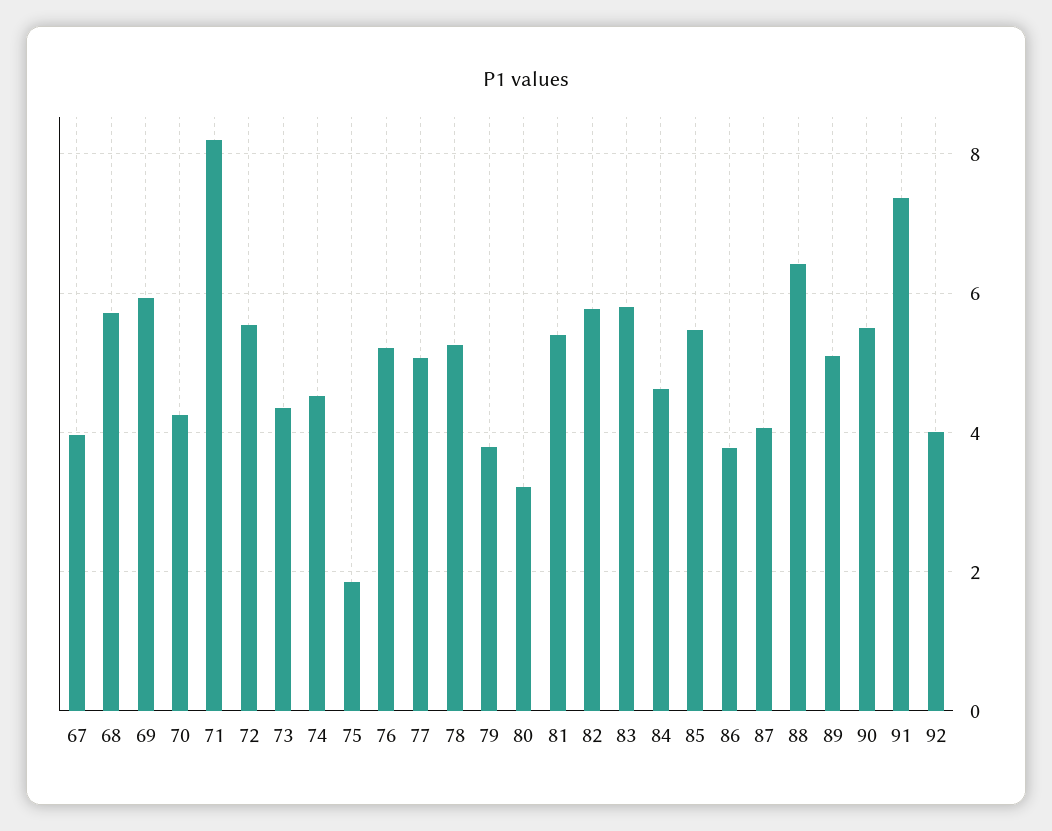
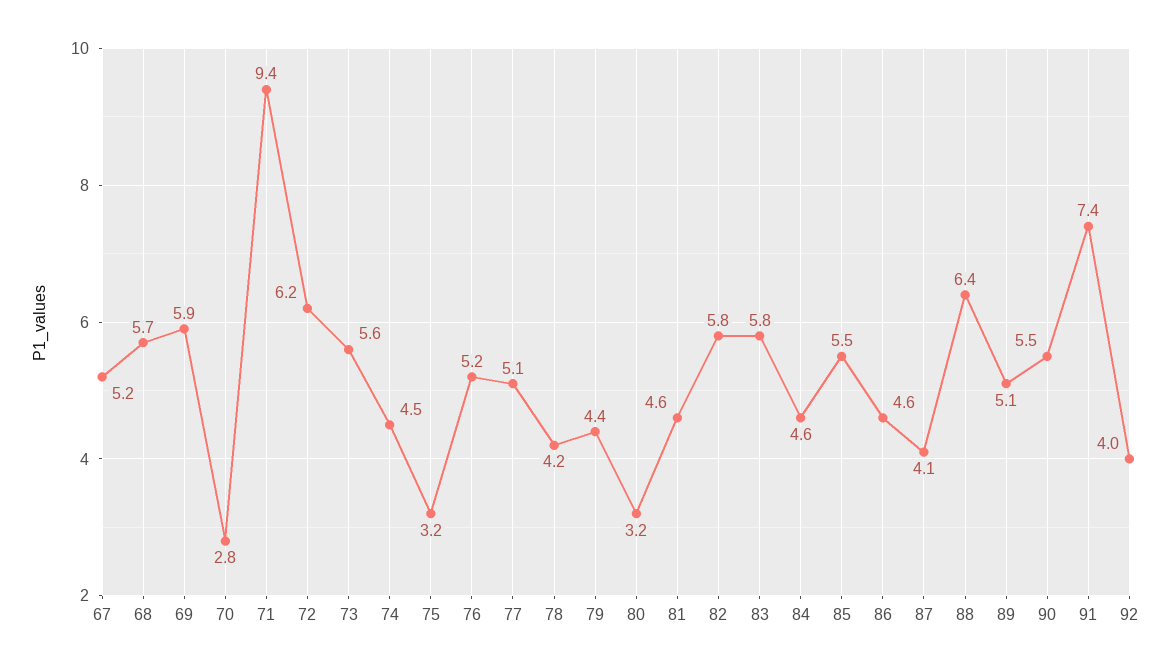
67: 4 -> 5.2
70: 4.2 -> 2.8
71: 8.2 -> 9.4
72: 5.6 -> 6.2
73: 4.4 -> 5.6
75: 1.8 -> 3.2
78: 5.2 -> 4.2
79: 3.8 -> 4.4
81: 5.4 -> 4.6
86: 3.8 -> 4.6

